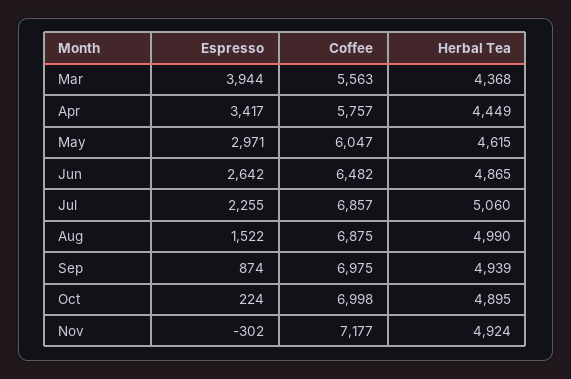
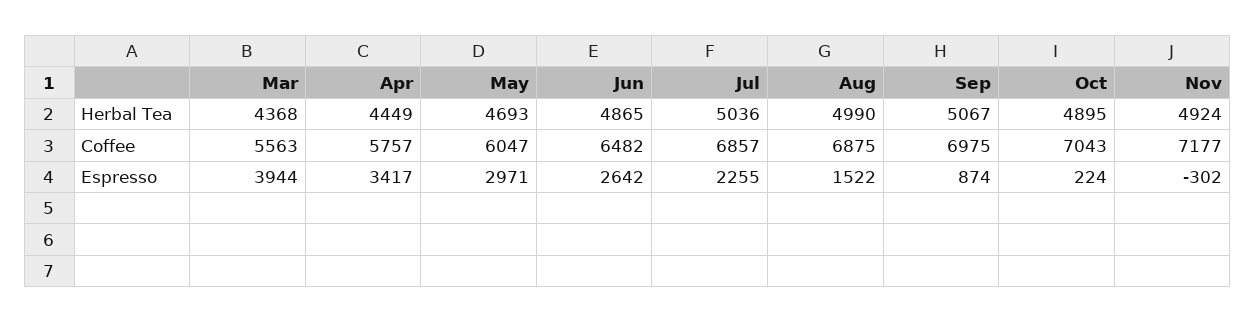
Herbal Tea, May: 4615 -> 4693
Herbal Tea, Jul: 5060 -> 5036
Herbal Tea, Sep: 4939 -> 5067
Coffee, Oct: 6998 -> 7043

